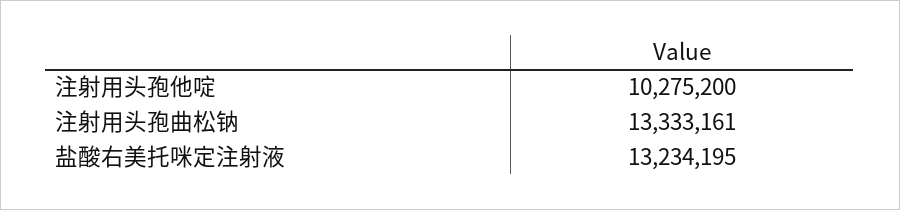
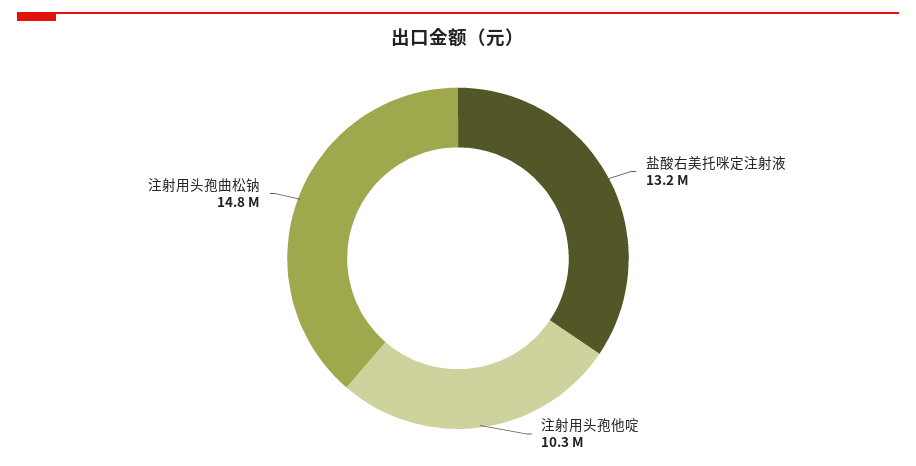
注射用头孢曲松钠: 13333161 -> 14800000

